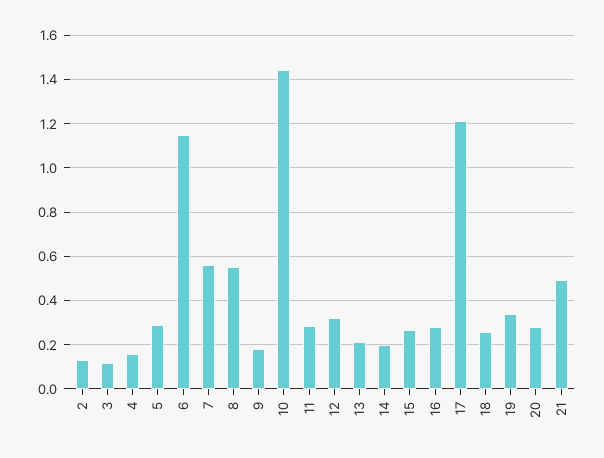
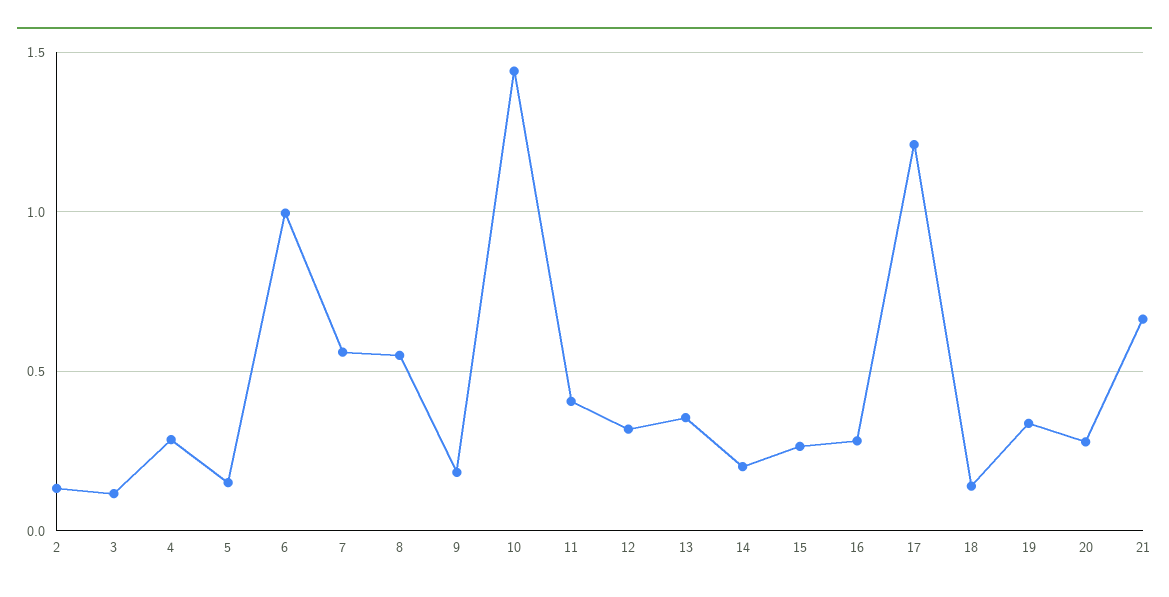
4: 0.15 -> 0.3
5: 0.3 -> 0.15
6: 1.15 -> 1
11: 0.3 -> 0.4
13: 0.2 -> 0.35
18: 0.25 -> 0.15
21: 0.5 -> 0.65

